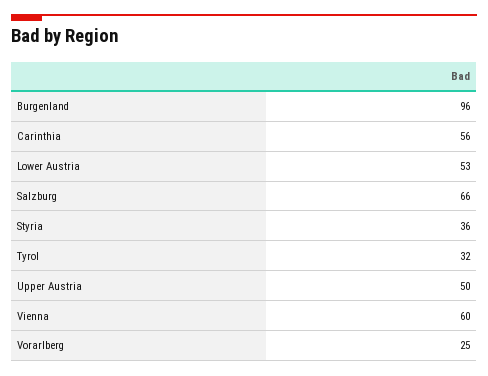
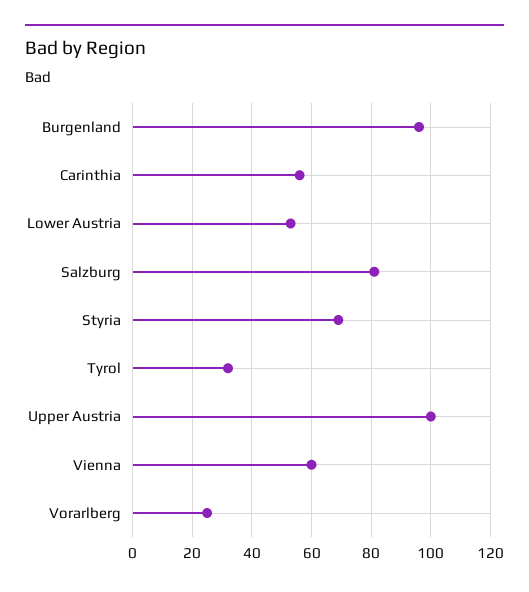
Salzburg: 66 -> 80
Styria: 36 -> 70
Upper Austria: 50 -> 100

